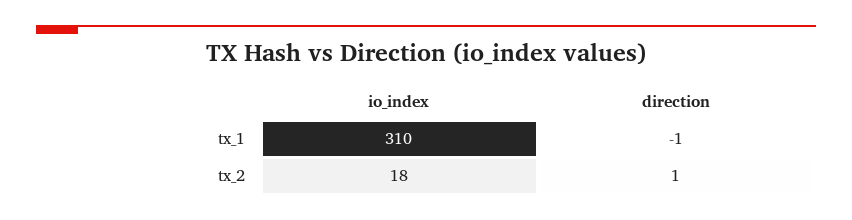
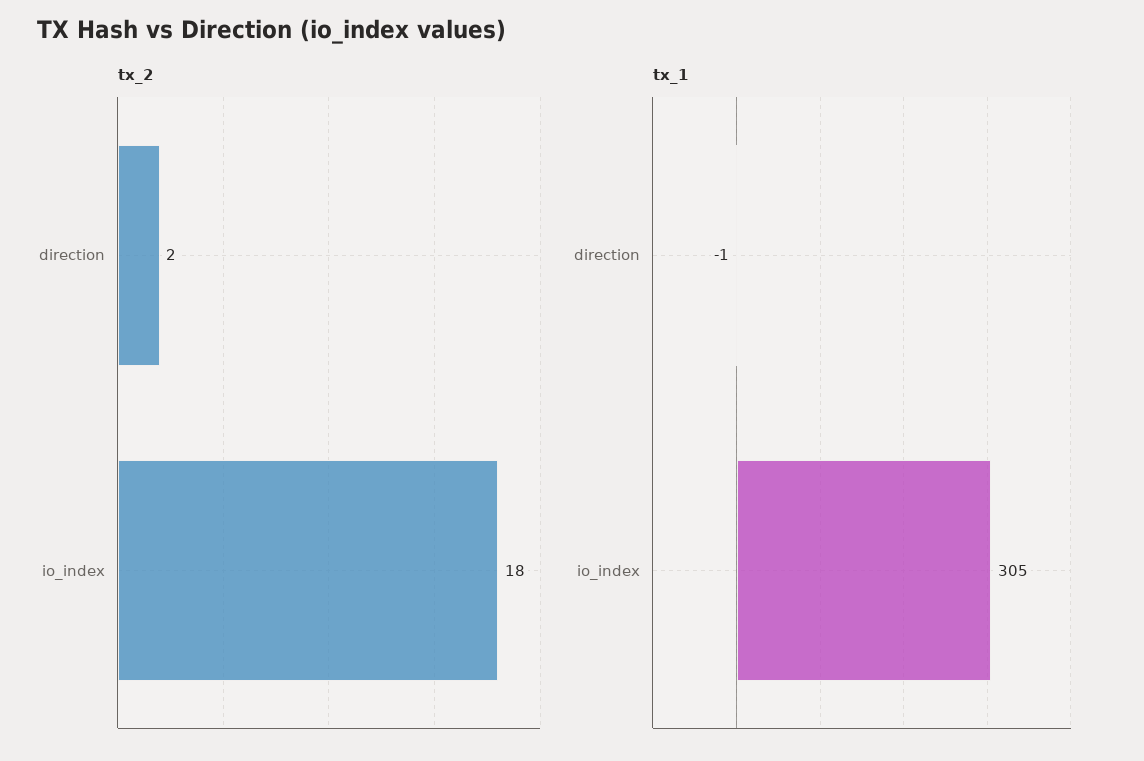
tx_1, io_index: 310 -> 305
tx_2, direction: 1 -> 2

